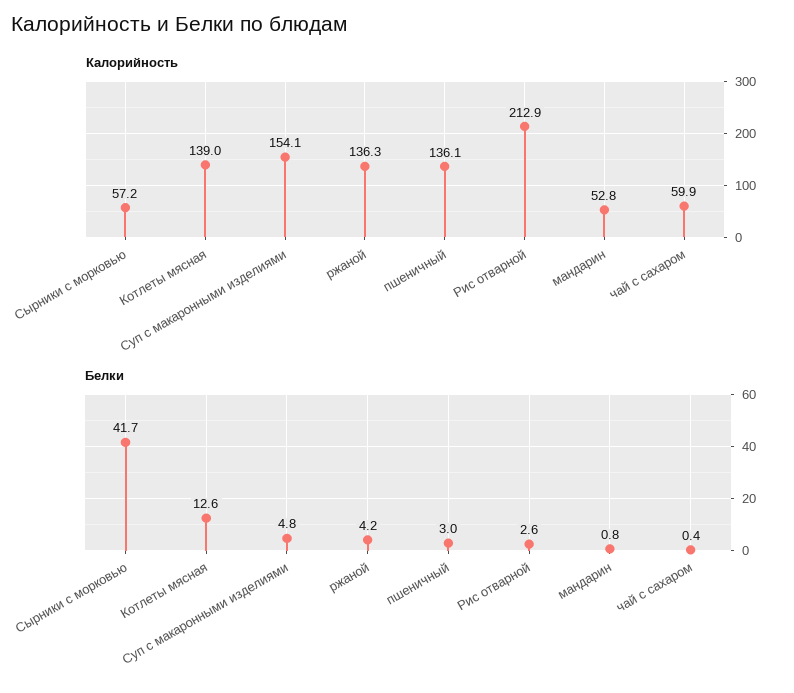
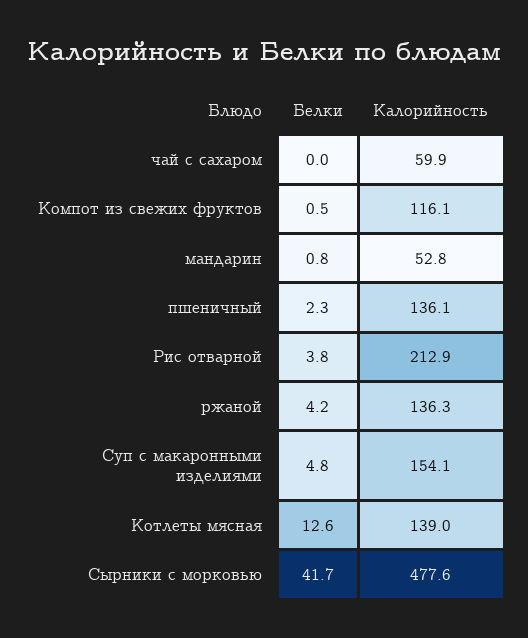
Калорийность, Сырники с морковью: 57.2 -> 477.6
Белки, пшеничный: 3 -> 2.3
Белки, Рис отварной: 2.6 -> 3.8
Белки, чай с сахаром: 0.4 -> 0
Белки, Компот из свежих фруктов: none -> 0.5
Калорийность, Компот из свежих фруктов: none -> 116.1

